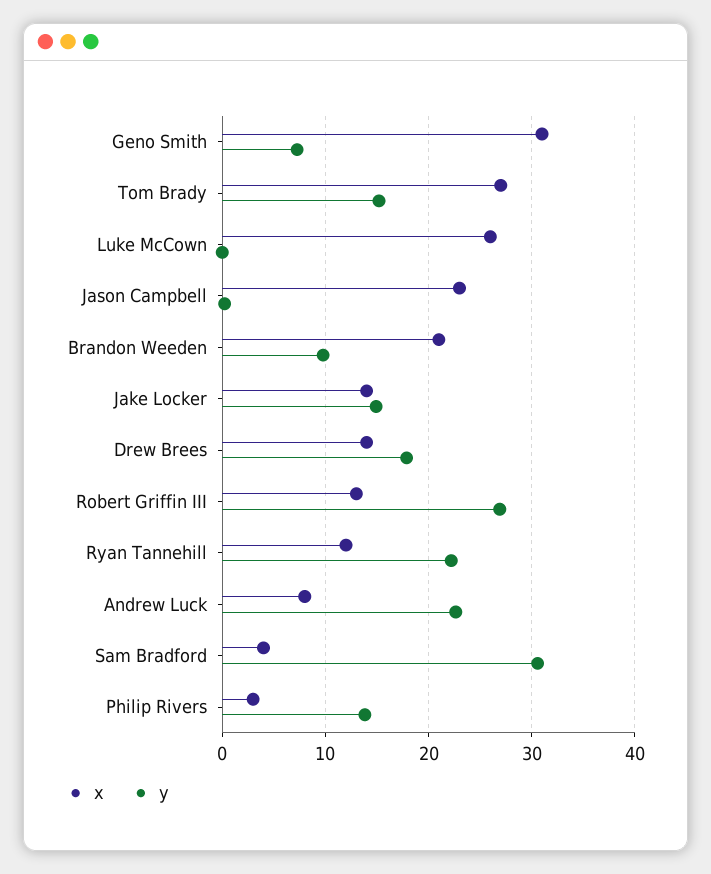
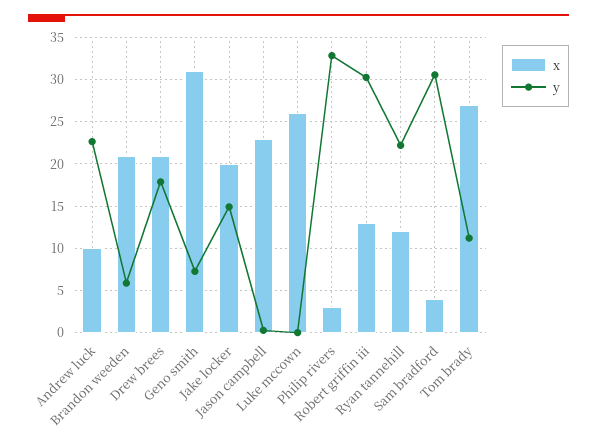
y, Tom Brady: 15 -> 11
y, Brandon Weeden: 10 -> 6
x, Jake Locker: 14 -> 20
x, Drew Brees: 14 -> 21
y, Robert Griffin III: 27 -> 30
x, Andrew Luck: 8 -> 10
y, Philip Rivers: 14 -> 33

